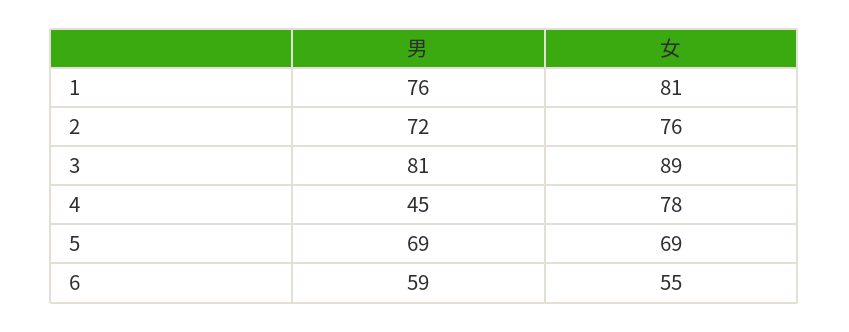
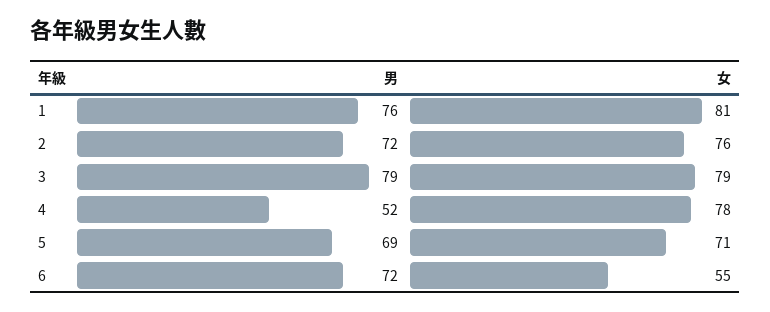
男, 3: 81 -> 79
女, 3: 89 -> 79
男, 4: 45 -> 52
女, 5: 69 -> 71
男, 6: 59 -> 72

